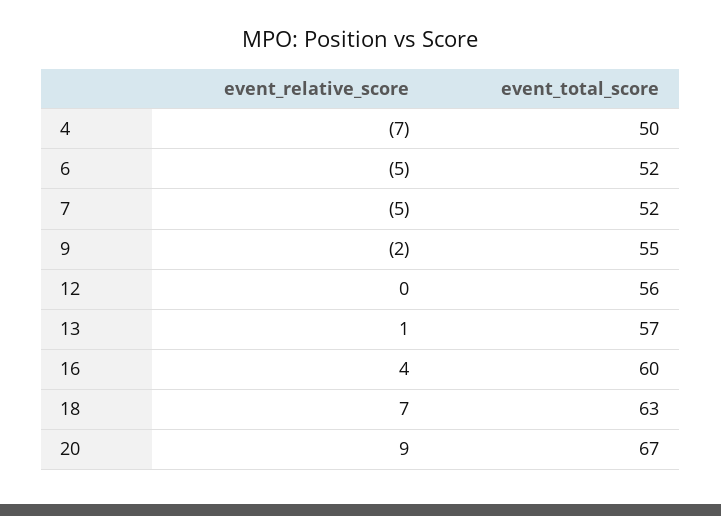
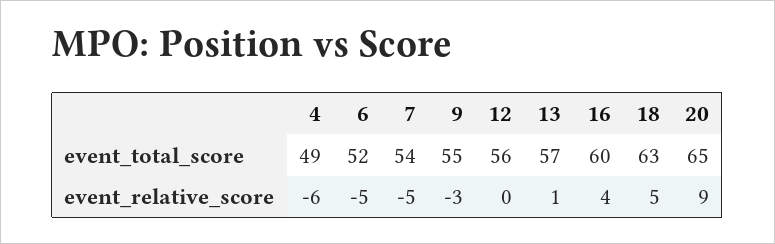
event_relative_score, 4: -7 -> -6
event_total_score, 4: 50 -> 49
event_total_score, 7: 52 -> 54
event_relative_score, 9: -2 -> -3
event_relative_score, 18: 7 -> 5
event_total_score, 20: 67 -> 65

